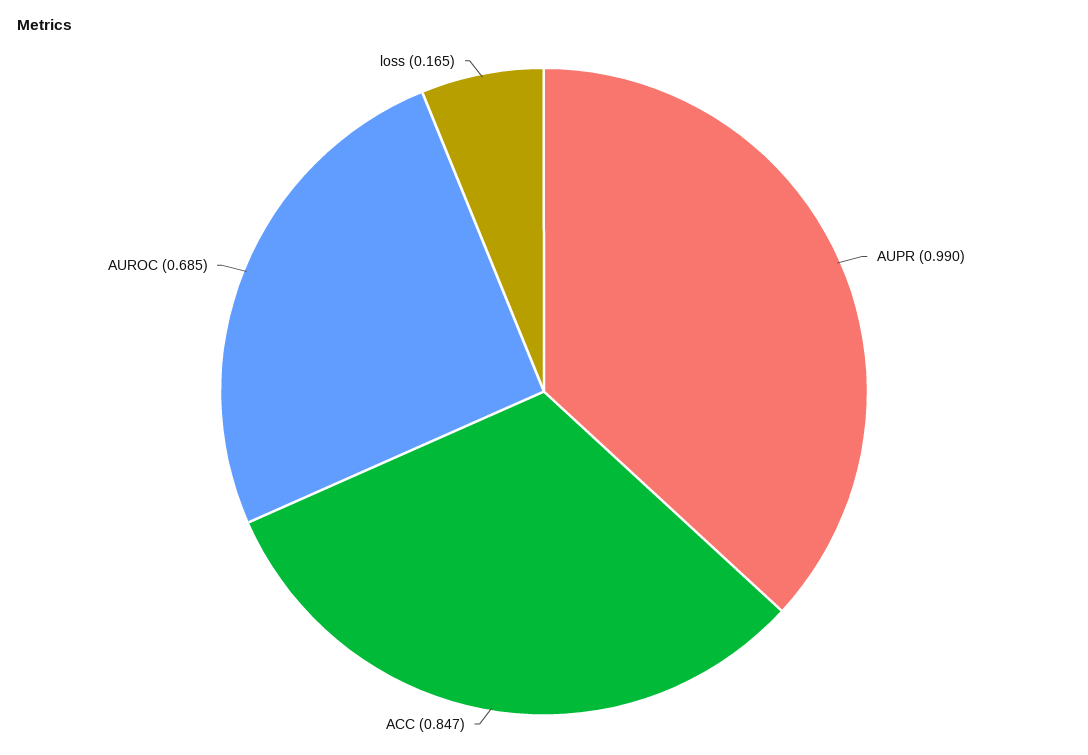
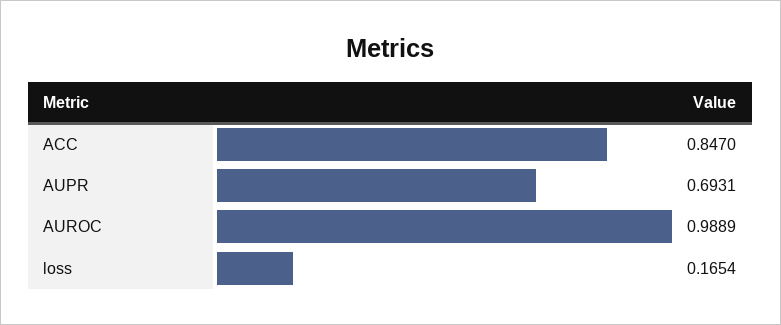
AUPR: 0.99 -> 0.6931
AUROC: 0.685 -> 0.9889

